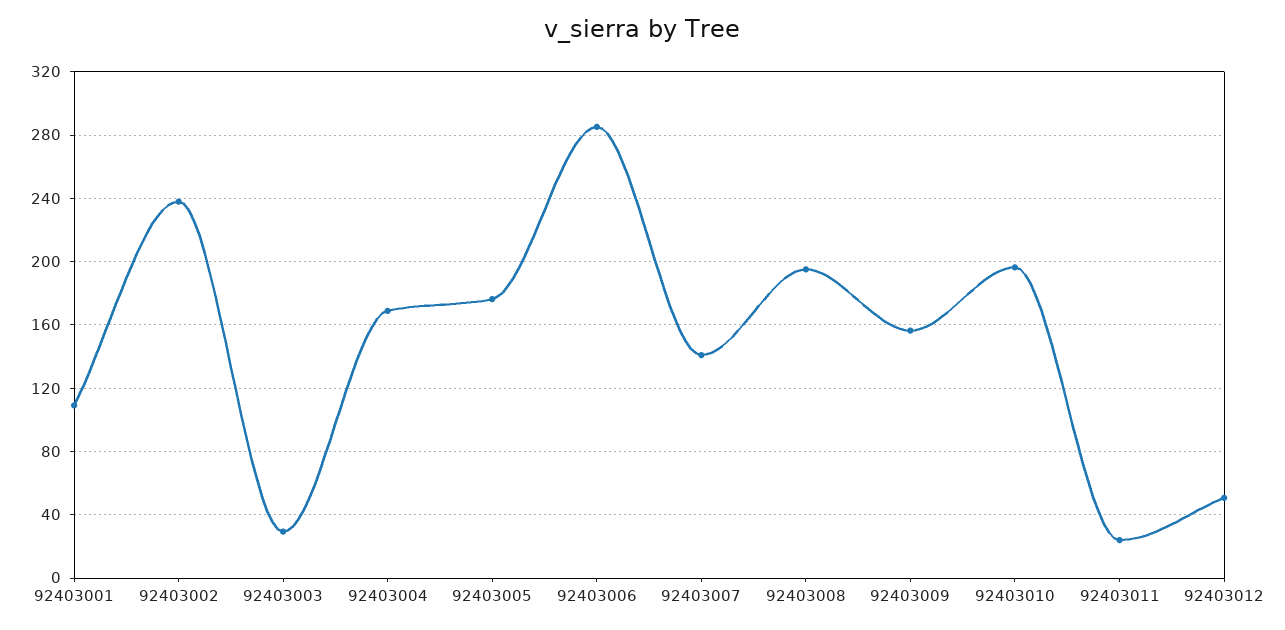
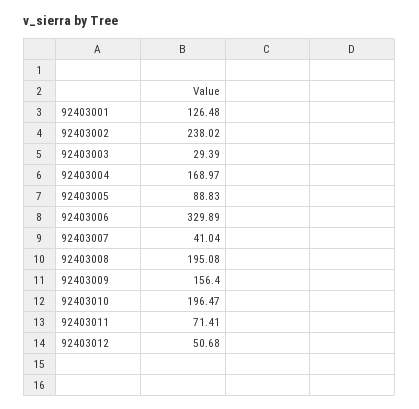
92403001: 110 -> 126.48
92403005: 175 -> 88.83
92403006: 285 -> 329.89
92403007: 140 -> 41.04
92403011: 25 -> 71.41

